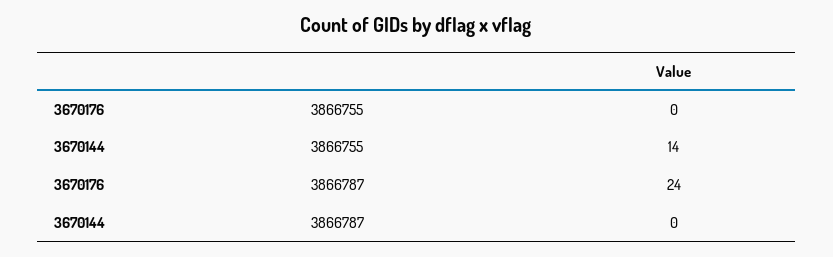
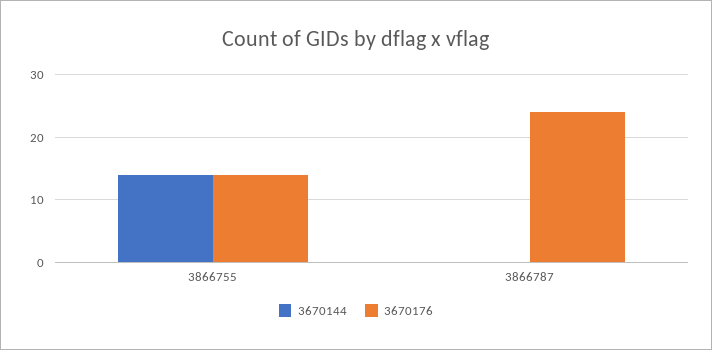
3670176, 3866755: 0 -> 14

